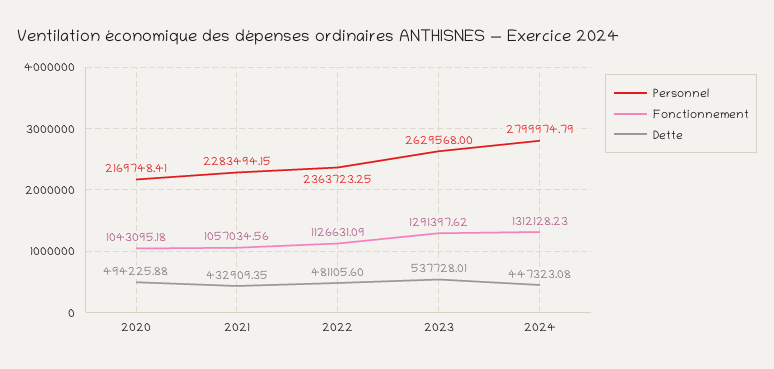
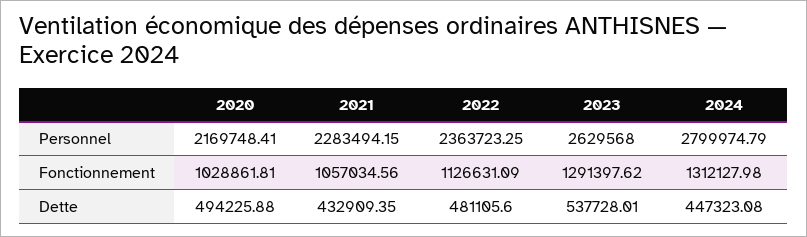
Fonctionnement, 2020: 1043095.18 -> 1028861.81
Fonctionnement, 2024: 1312128.23 -> 1312127.98

